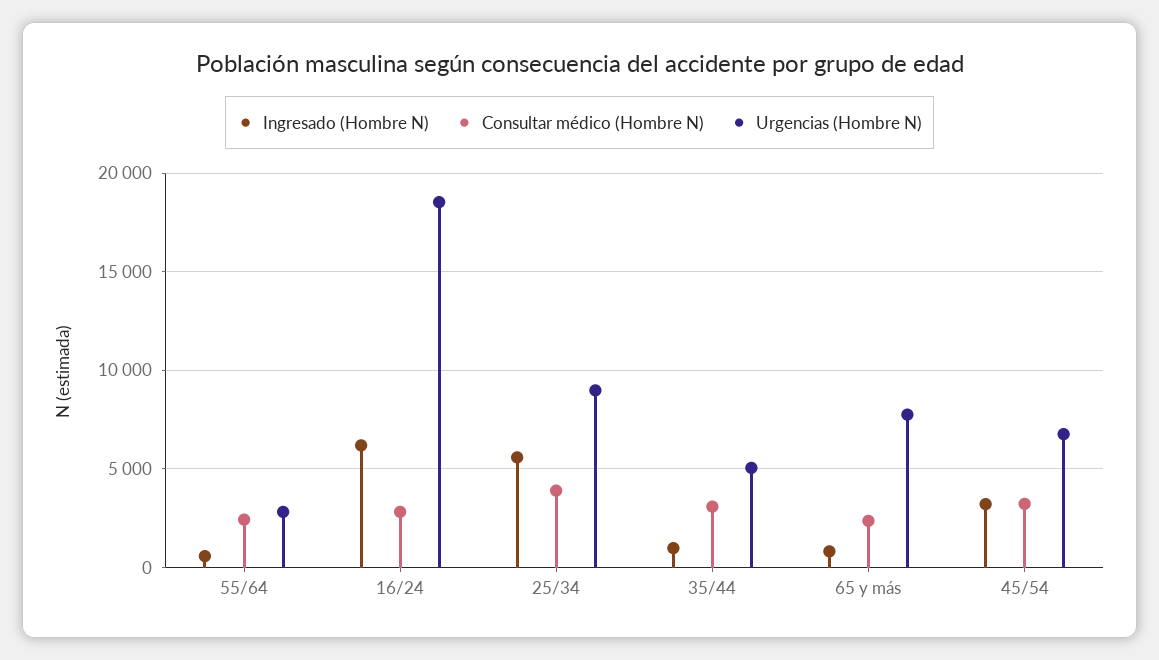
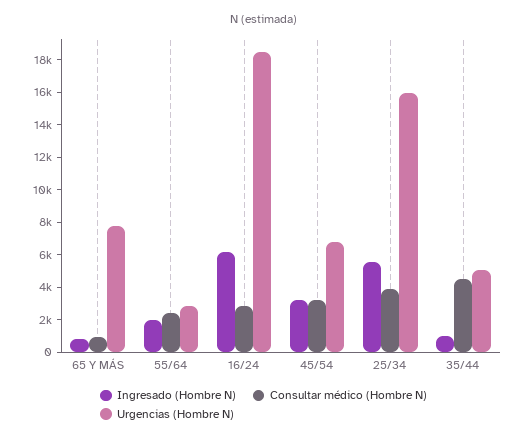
Ingresado (Hombre N), 55/64: 500 -> 2000
Urgencias (Hombre N), 25/34: 9000 -> 16000
Consultar médico (Hombre N), 35/44: 3000 -> 4500
Consultar médico (Hombre N), 65 y más: 2500 -> 1000

